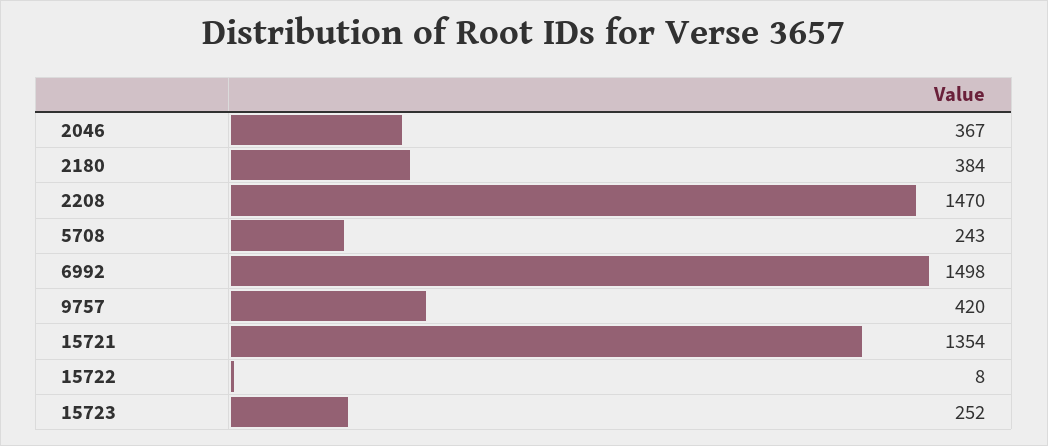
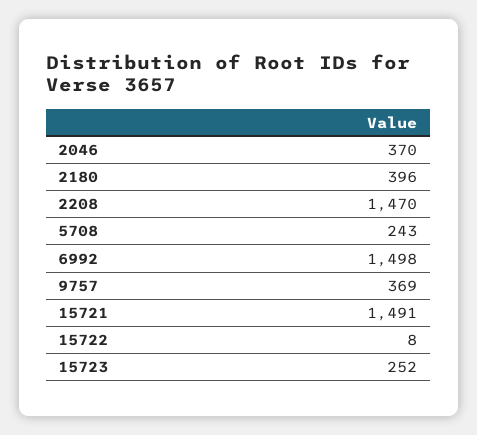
2046: 367 -> 370
2180: 384 -> 396
9757: 420 -> 369
15721: 1354 -> 1491

